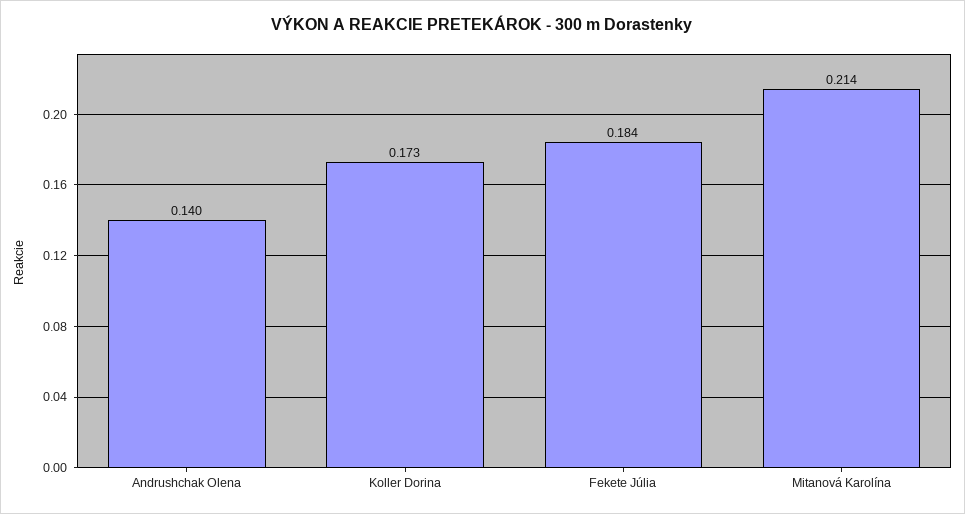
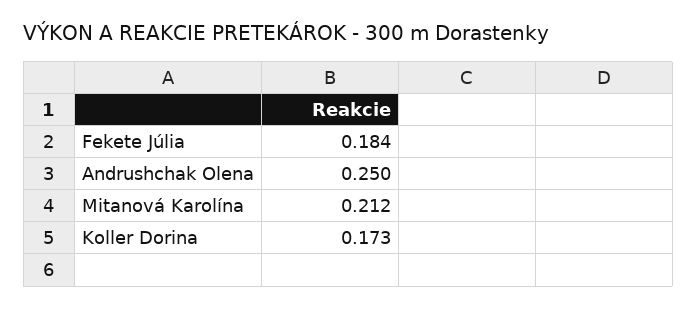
Andrushchak Olena: 0.14 -> 0.25
Mitanová Karolína: 0.214 -> 0.212

